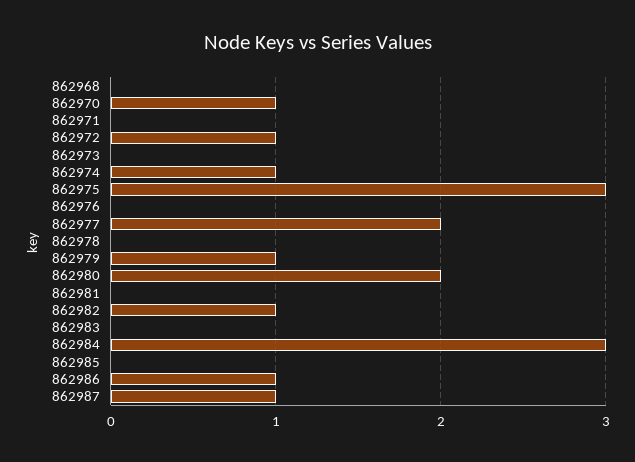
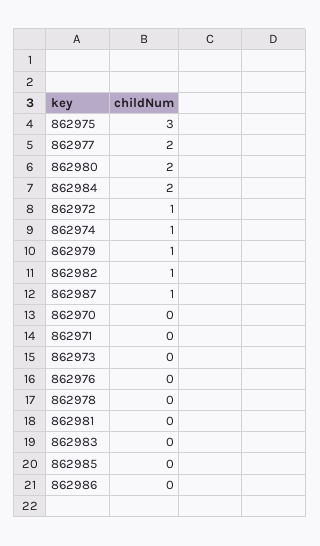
862968: 0 -> none
862970: 1 -> 0
862984: 3 -> 2
862986: 1 -> 0

